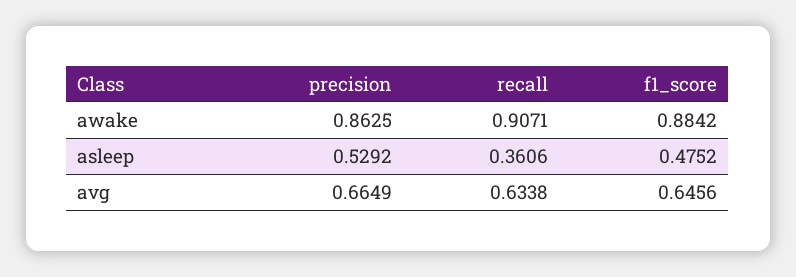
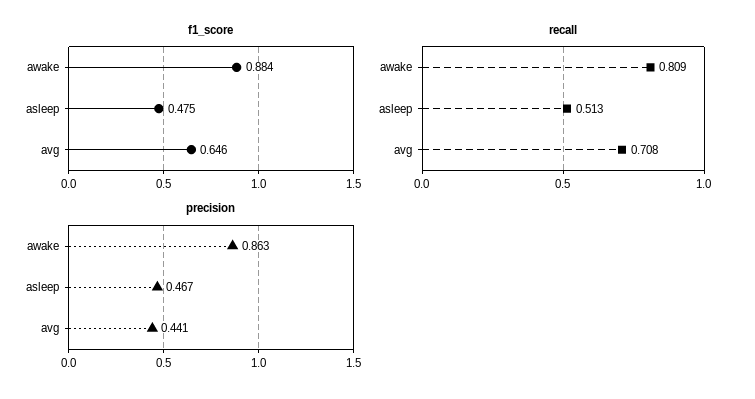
recall, awake: 0.9071 -> 0.809
precision, asleep: 0.5292 -> 0.467
recall, asleep: 0.3606 -> 0.513
precision, avg: 0.6649 -> 0.441
recall, avg: 0.6338 -> 0.708

